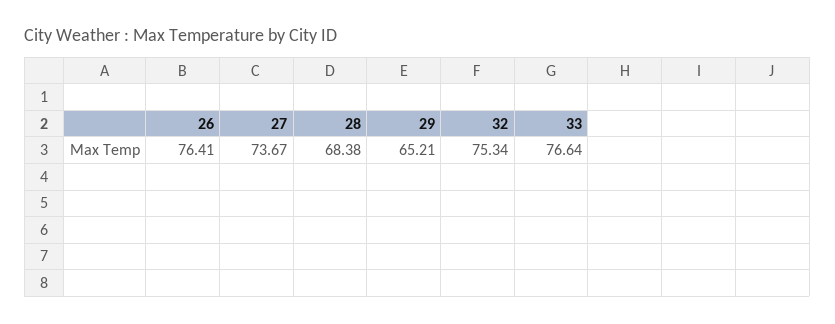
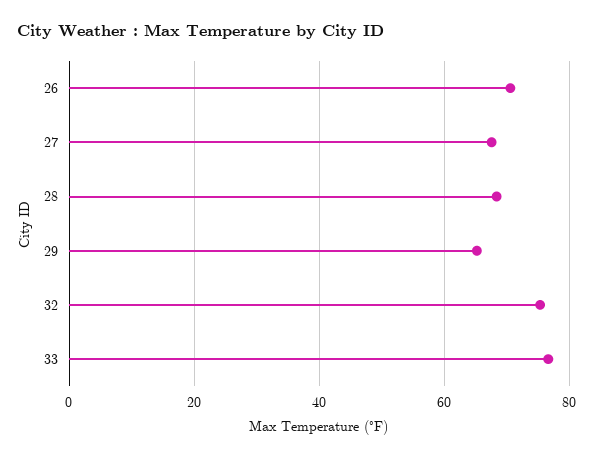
26: 76.41 -> 70
27: 73.67 -> 68

